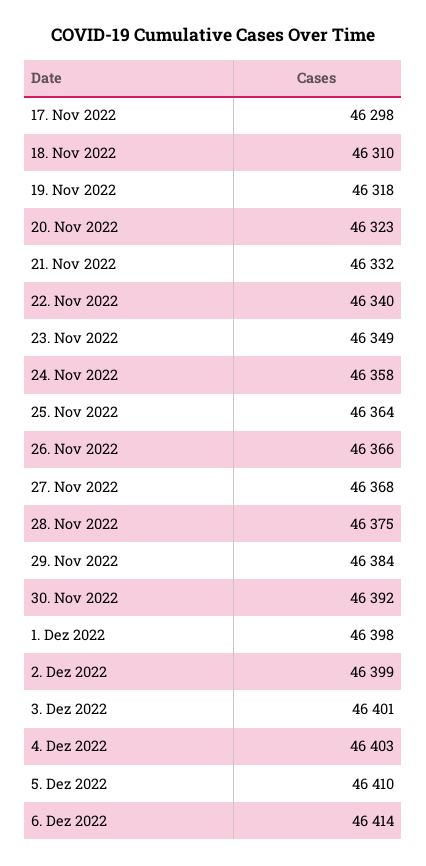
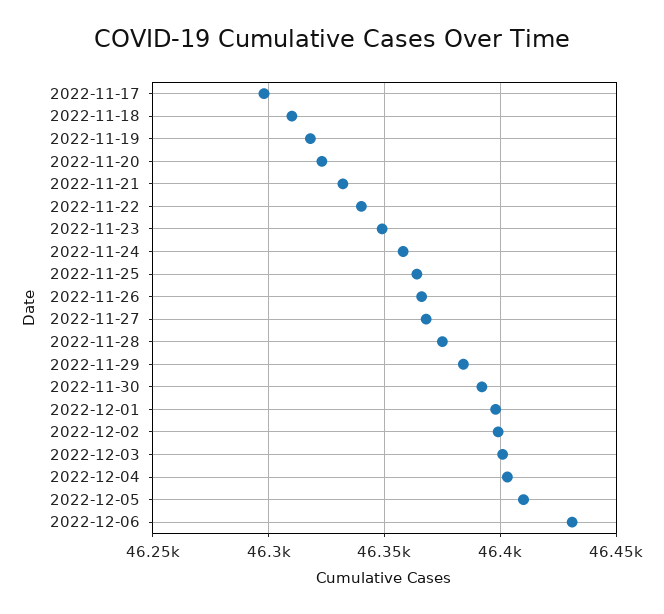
6. Dez 2022: 46414 -> 46430

